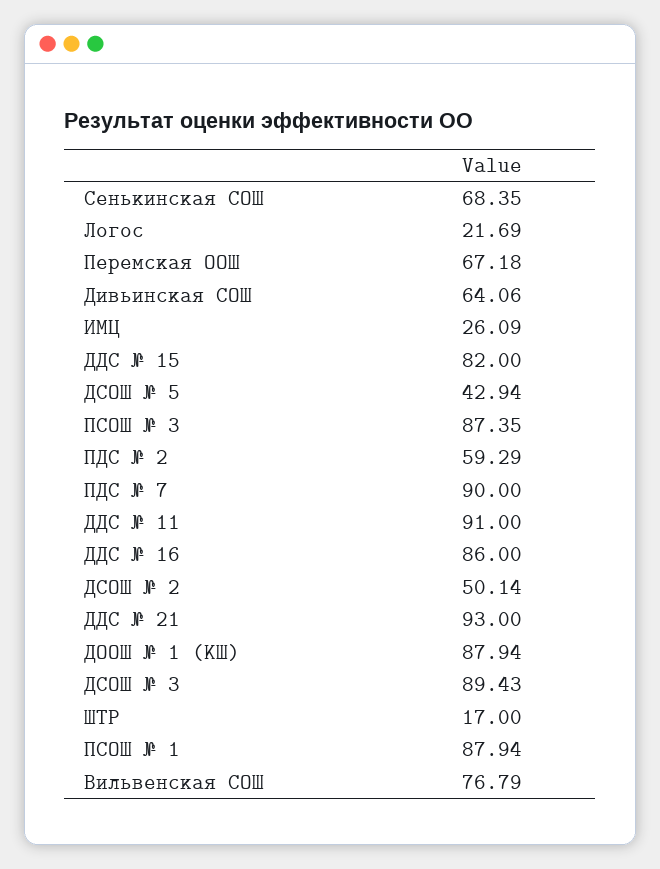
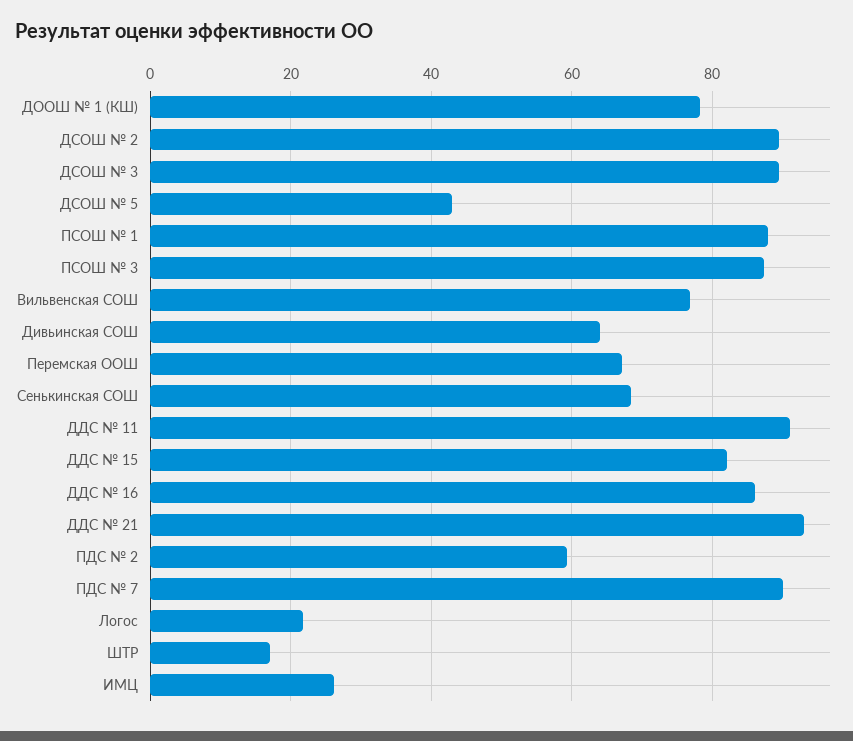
ДСОШ № 2: 50.14 -> 90
ДООШ № 1 (КШ): 87.94 -> 78

